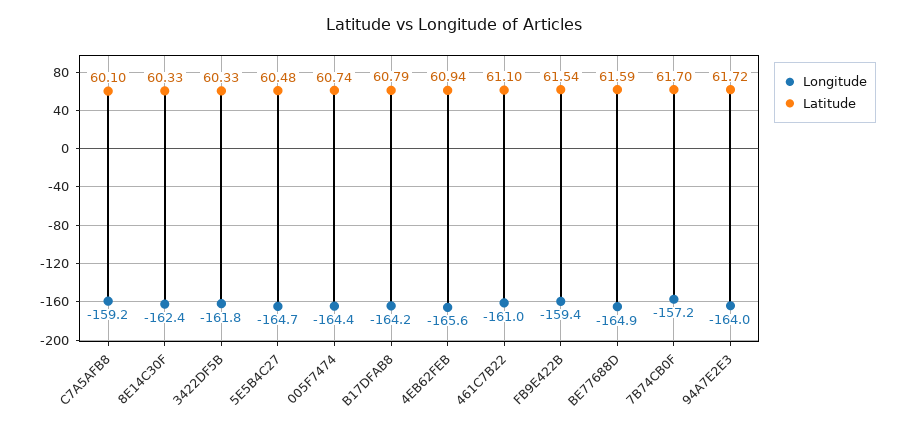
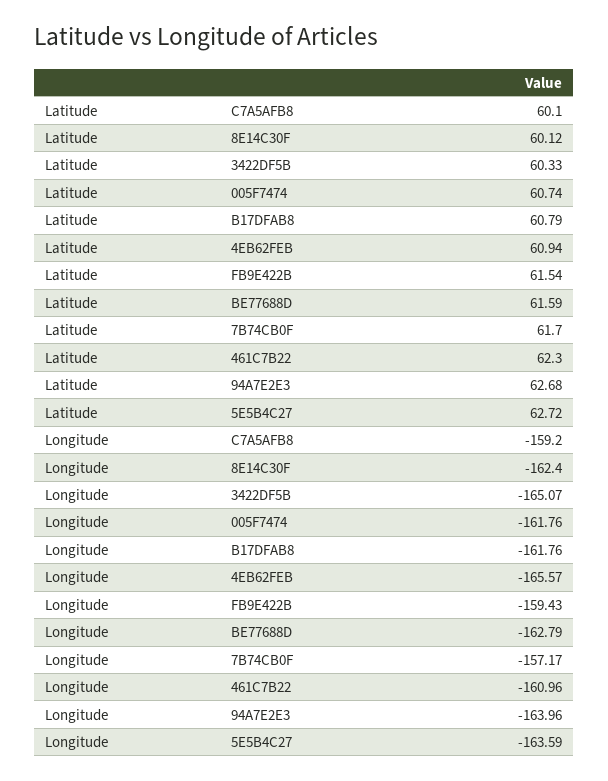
Latitude, 8E14C30F: 60.33 -> 60.12
Longitude, 3422DF5B: -161.8 -> -165.07
Longitude, 5E5B4C27: -164.7 -> -163.59
Latitude, 5E5B4C27: 60.48 -> 62.72
Longitude, 005F7474: -164.4 -> -161.76
Longitude, B17DFAB8: -164.2 -> -161.76
Latitude, 461C7B22: 61.1 -> 62.3
Longitude, BE77688D: -164.9 -> -162.79
Latitude, 94A7E2E3: 61.72 -> 62.68

